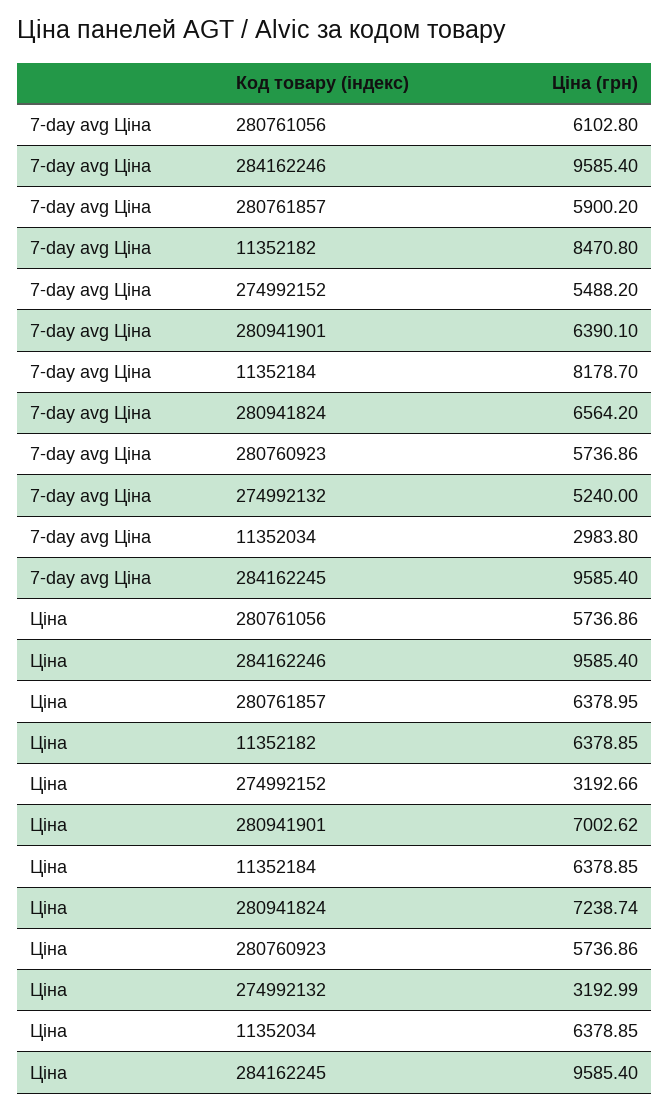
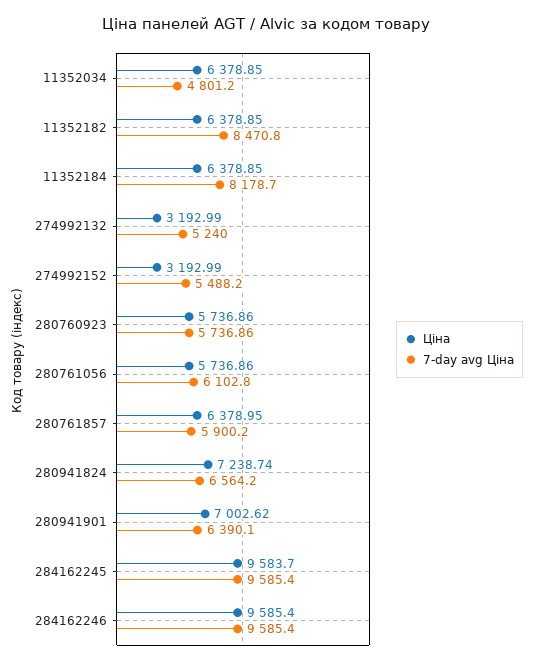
7-day avg Ціна, 11352034: 2983.8 -> 4801.2
Ціна, 274992152: 3192.66 -> 3192.99
Ціна, 284162245: 9585.4 -> 9583.7

